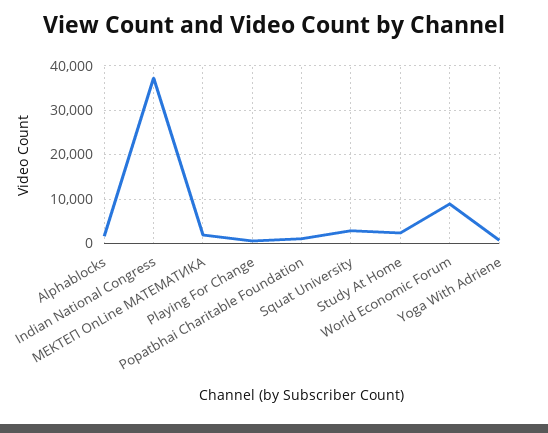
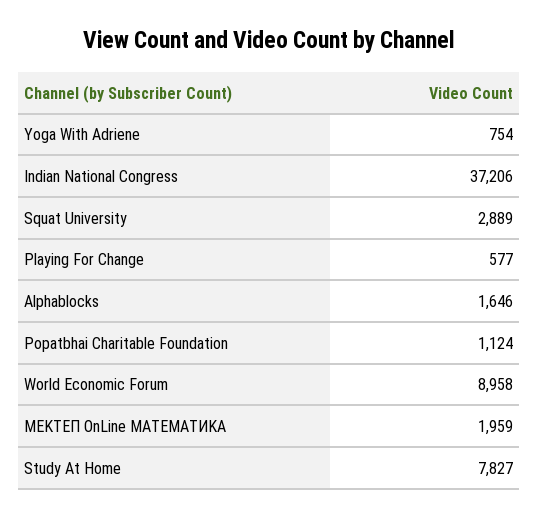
Study At Home: 2000 -> 7827

